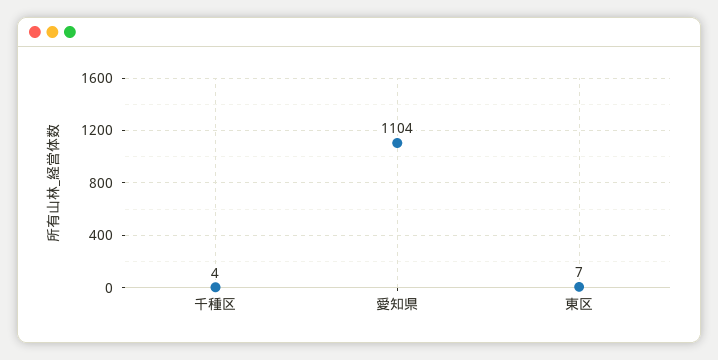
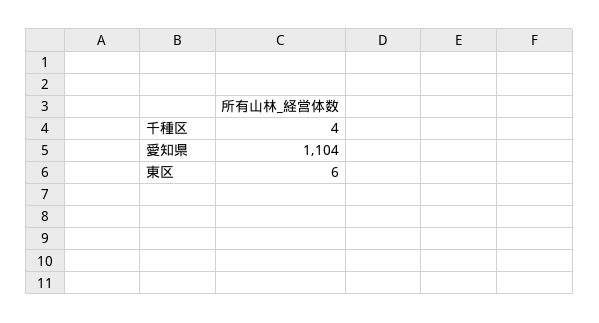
東区: 7 -> 6

